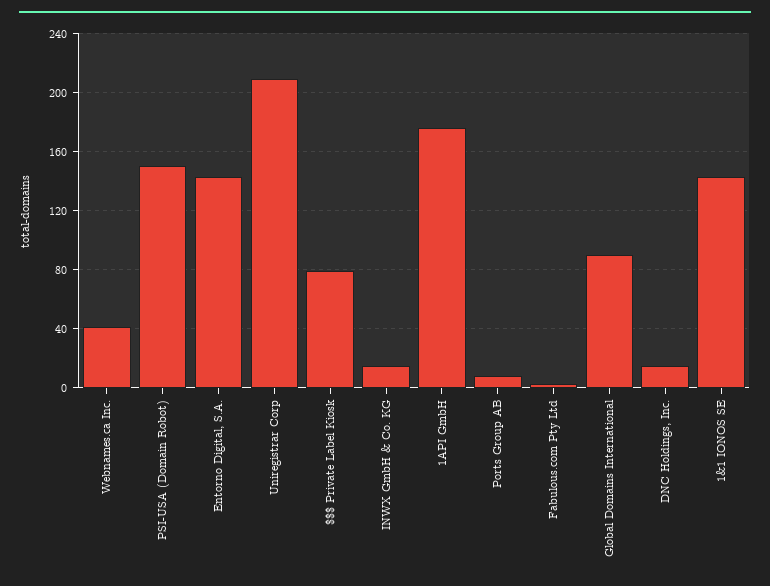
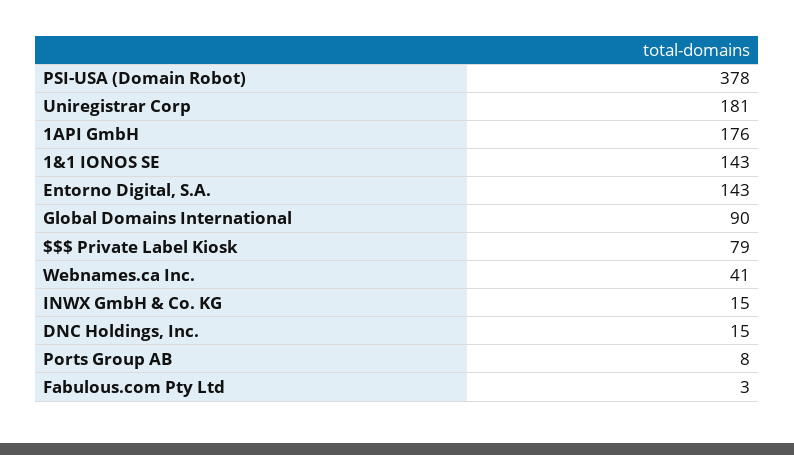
PSI-USA (Domain Robot): 150 -> 378
Uniregistrar Corp: 210 -> 181

